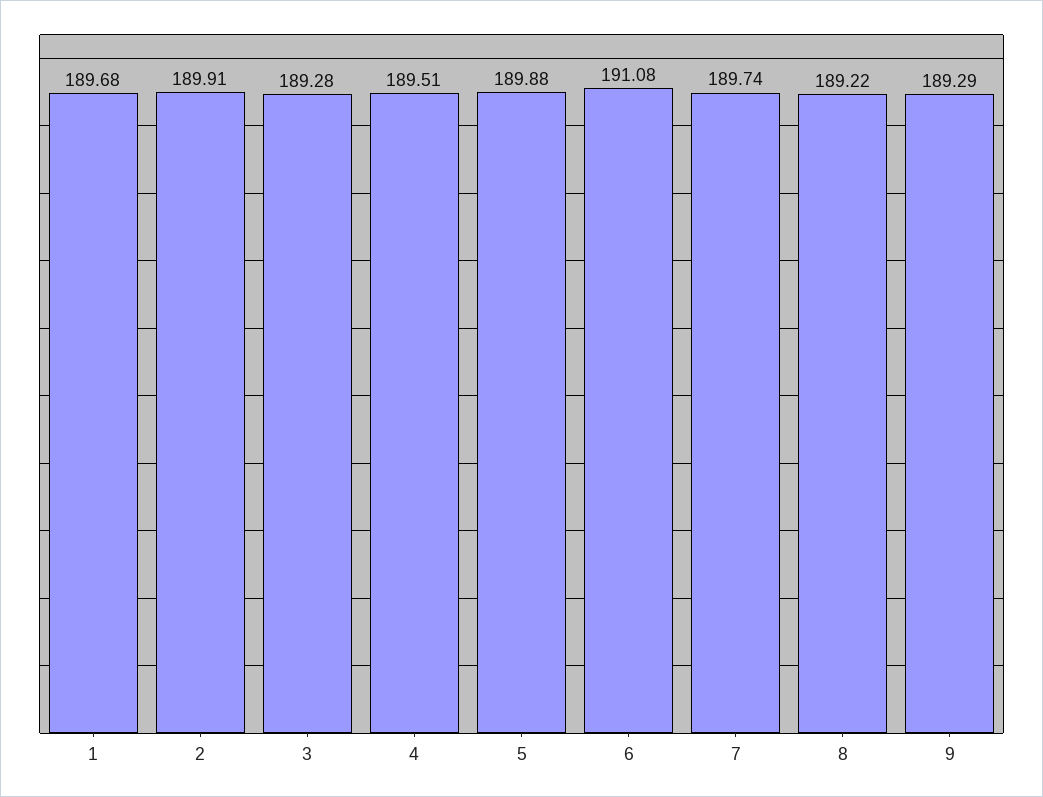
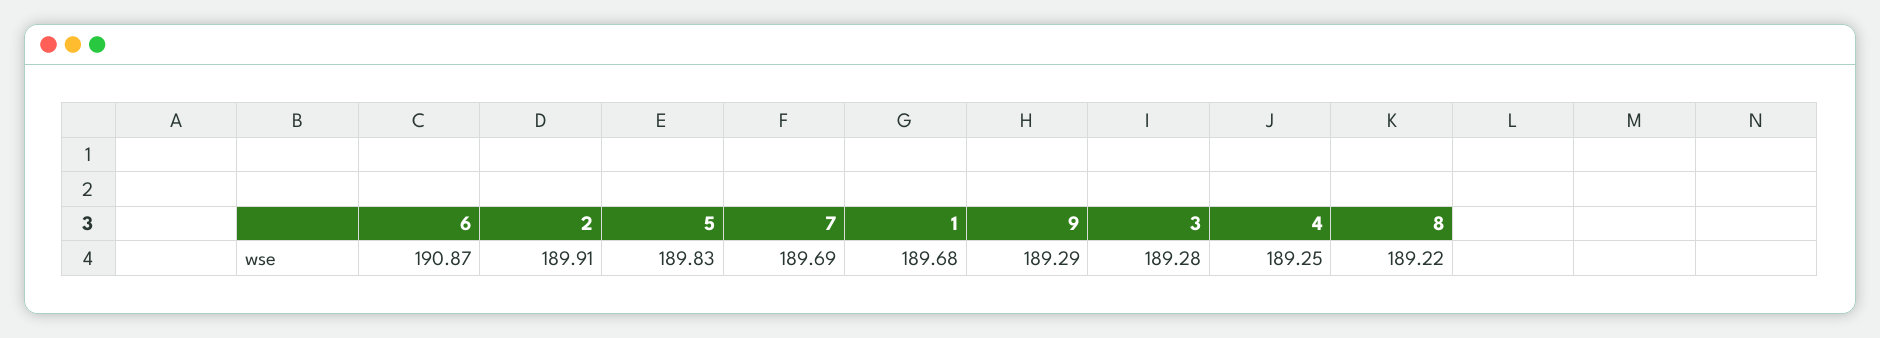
4: 189.51 -> 189.25
5: 189.88 -> 189.83
6: 191.08 -> 190.87
7: 189.74 -> 189.69

